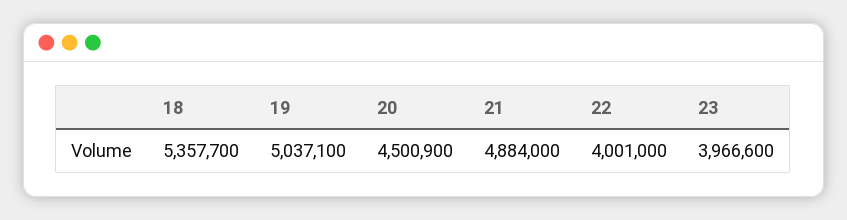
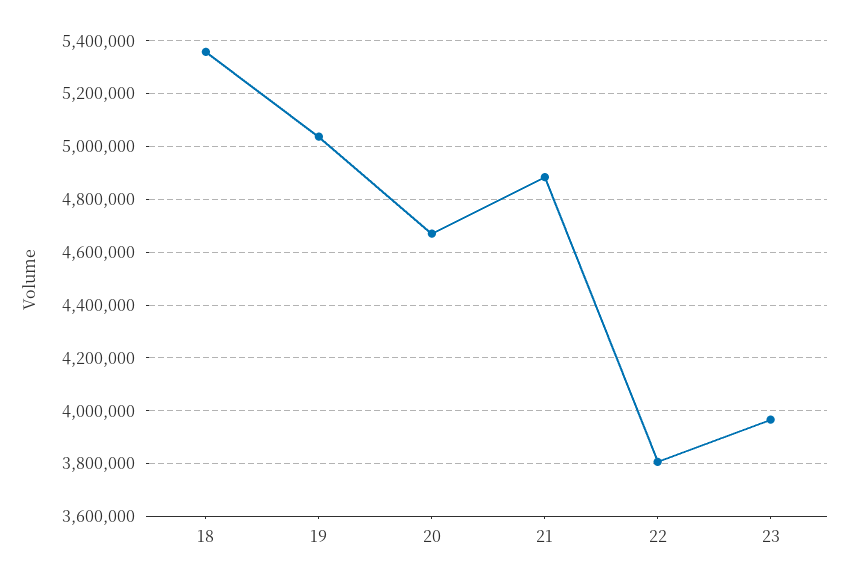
20: 4500900 -> 4675000
22: 4001000 -> 3800000

